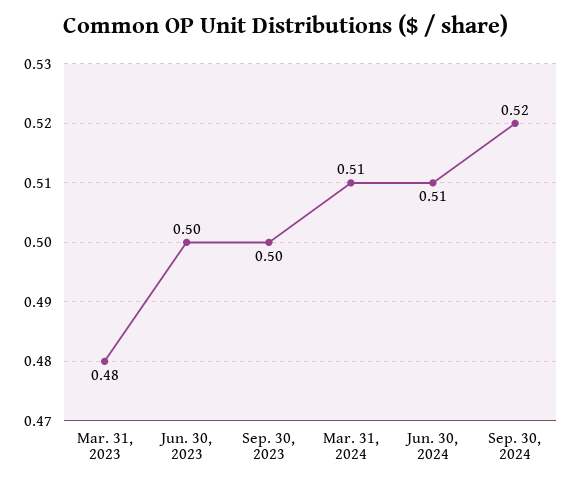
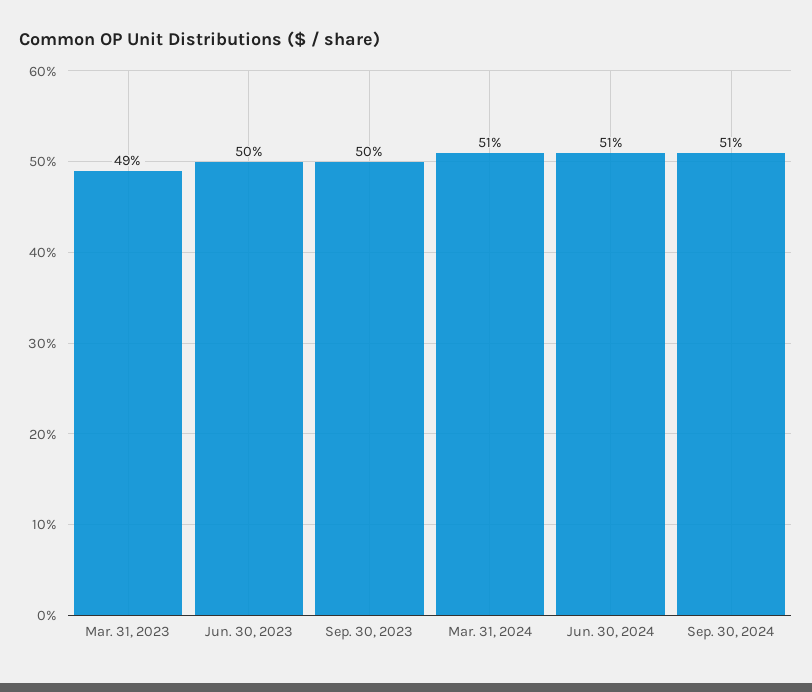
Mar. 31, 2023: 0.48 -> 0.49
Sep. 30, 2024: 0.52 -> 0.51

